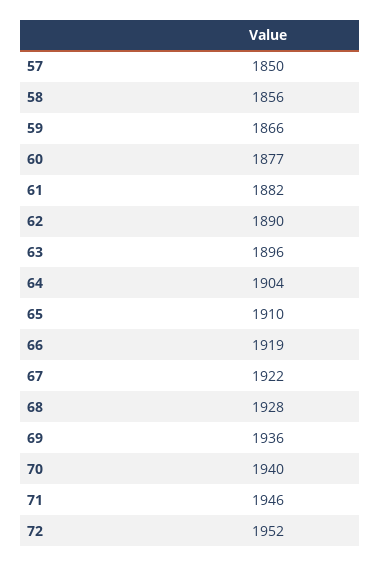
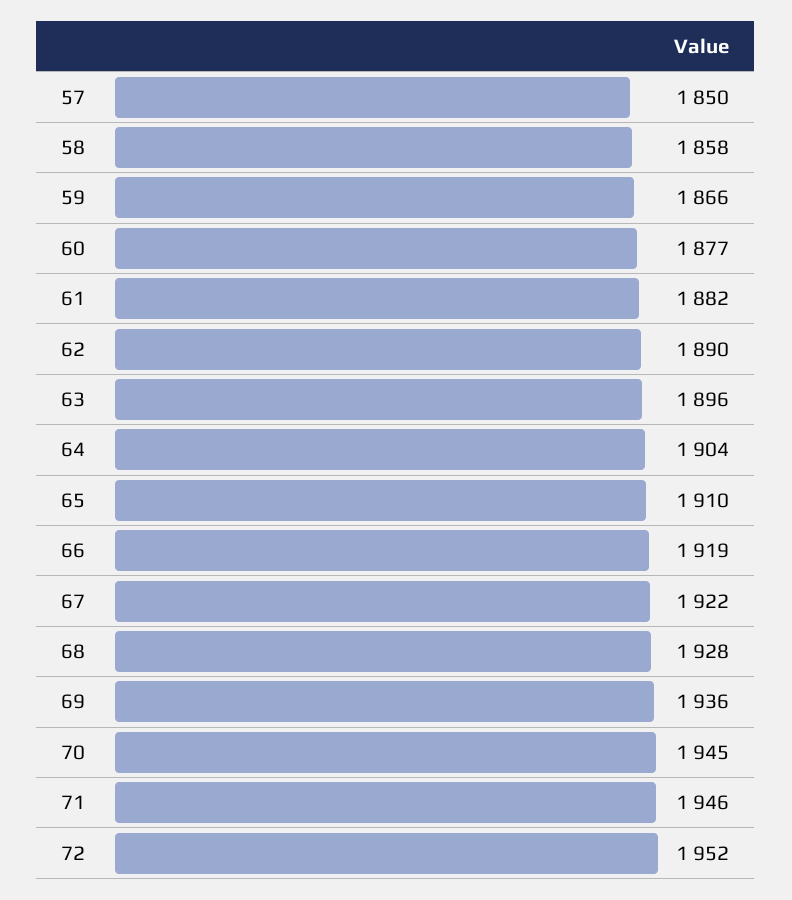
58: 1856 -> 1858
70: 1940 -> 1945

